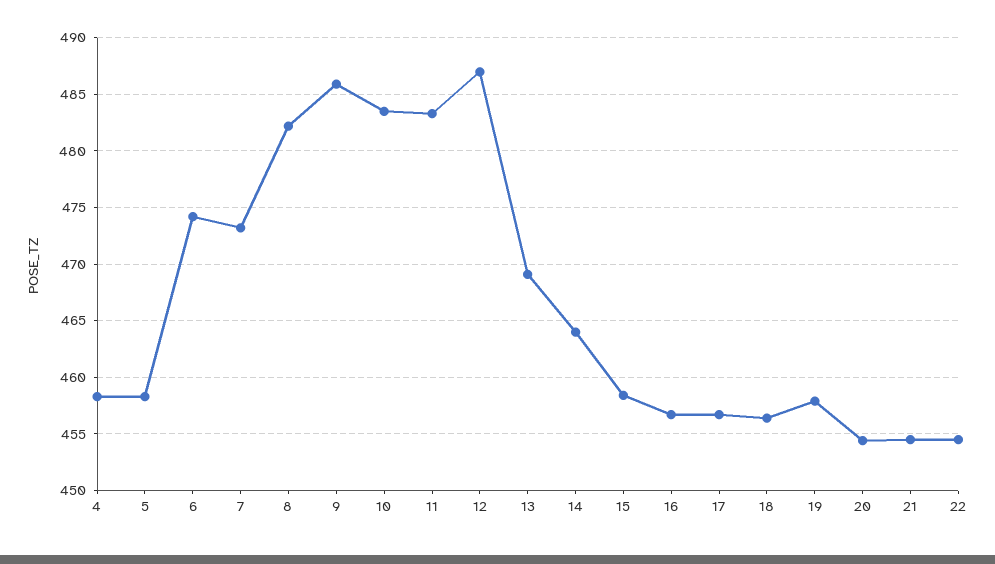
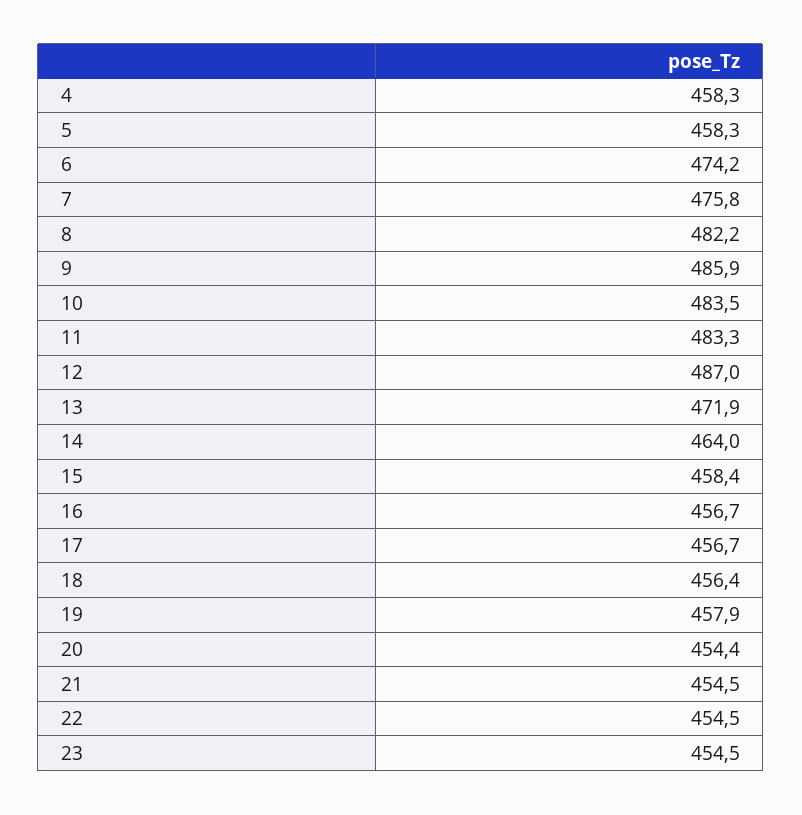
7: 473 -> 475.8
13: 469 -> 471.9
23: none -> 454.5

